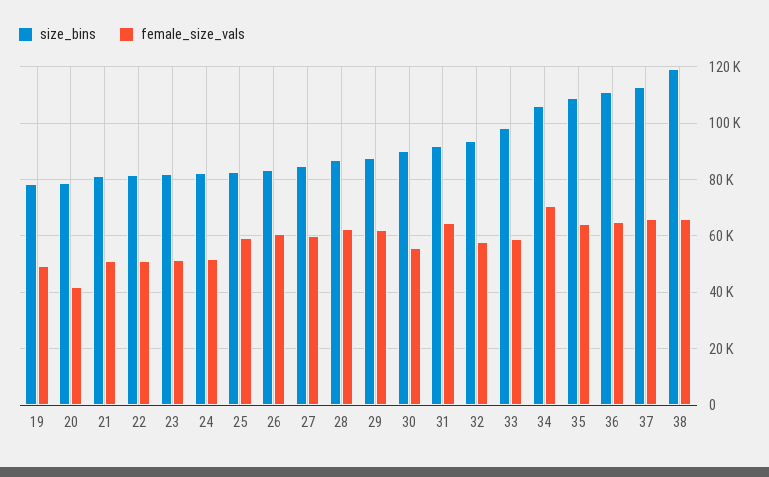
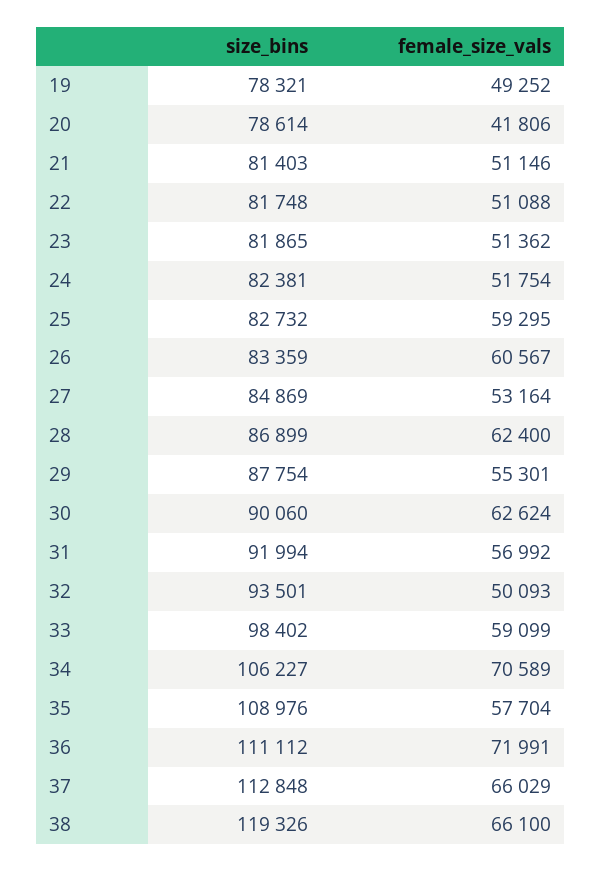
female_size_vals, 27: 60000 -> 53164
female_size_vals, 29: 62500 -> 55301
female_size_vals, 30: 55000 -> 62624
female_size_vals, 31: 65000 -> 56992
female_size_vals, 32: 57500 -> 50093
female_size_vals, 35: 65000 -> 57704
female_size_vals, 36: 65000 -> 71991

